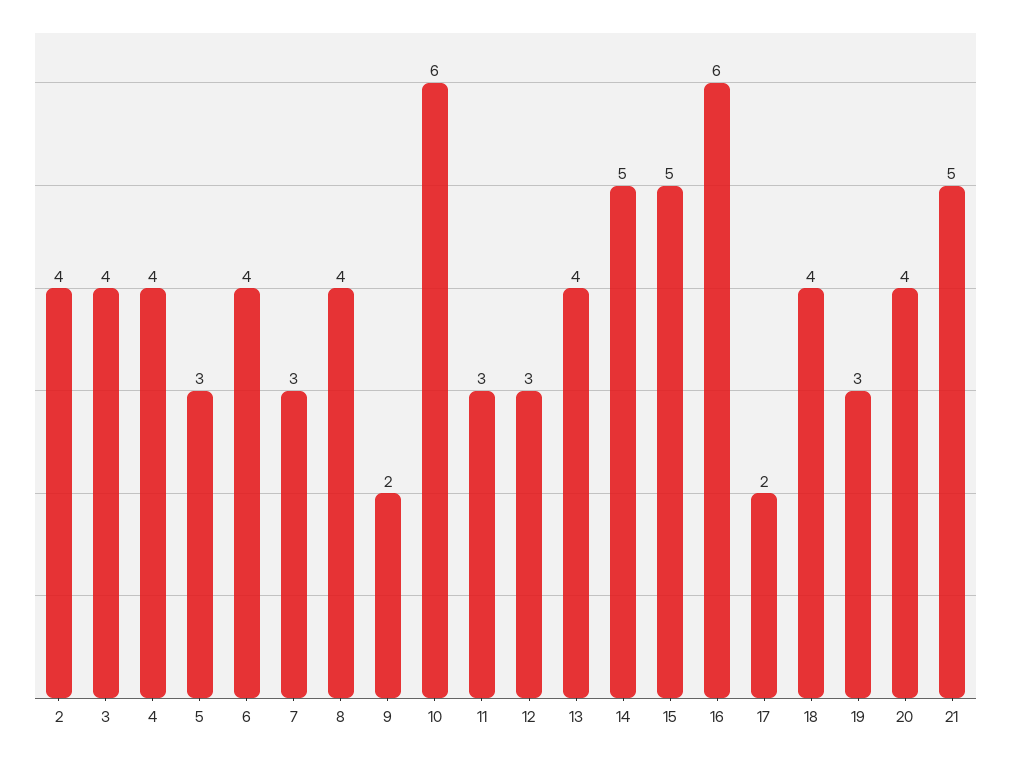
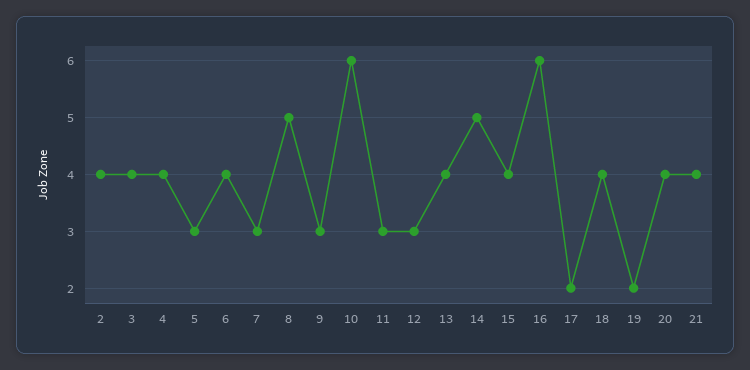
8: 4 -> 5
9: 2 -> 3
15: 5 -> 4
19: 3 -> 2
21: 5 -> 4

